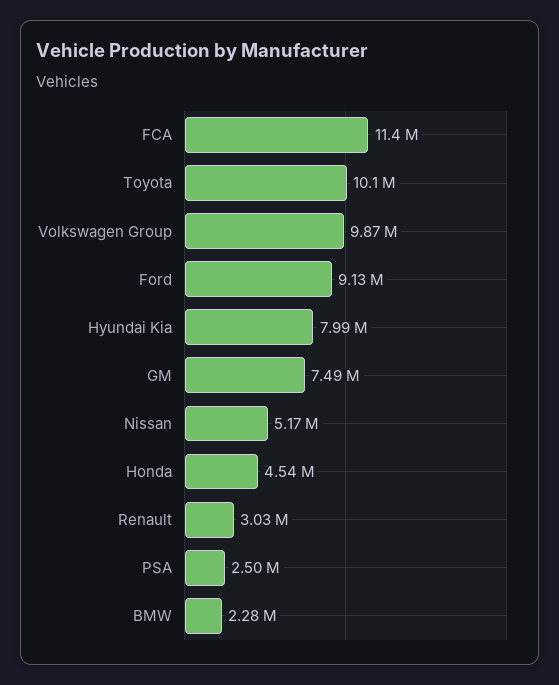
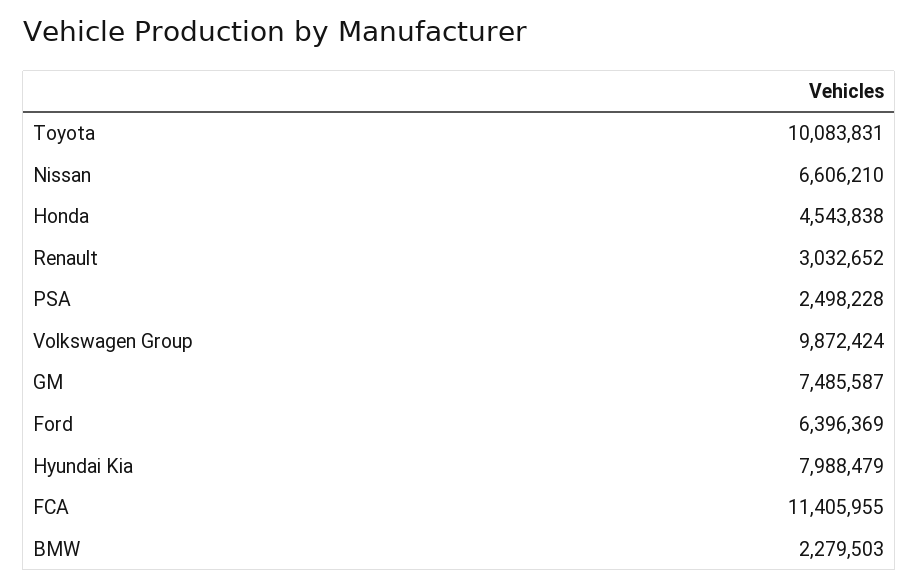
Ford: 9130000 -> 6396369
Nissan: 5170000 -> 6606210

